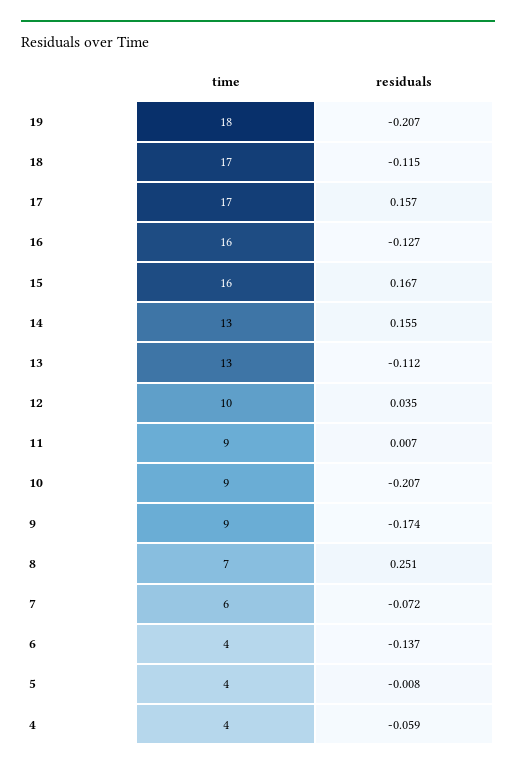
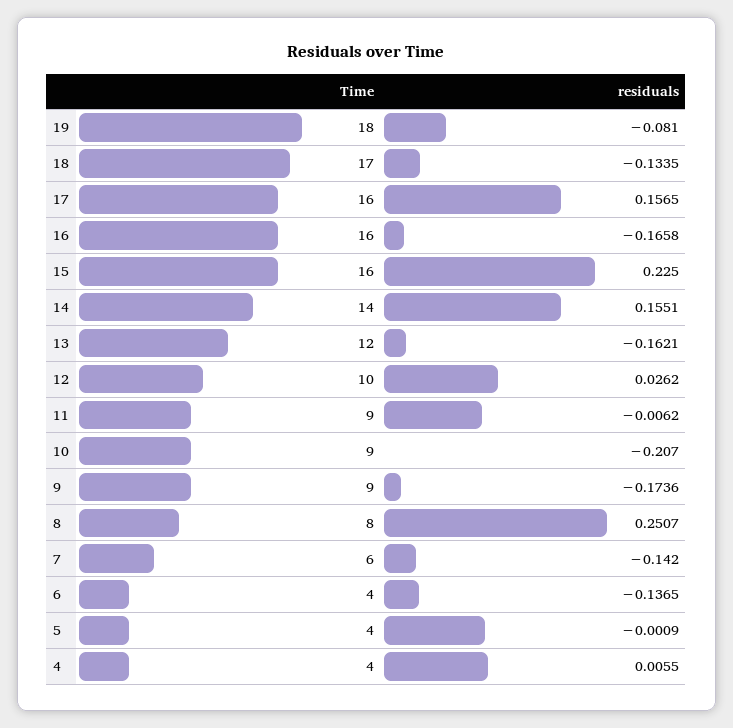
residuals, 19: -0.207 -> -0.081
residuals, 18: -0.115 -> -0.1335
time, 17: 17 -> 16
residuals, 16: -0.127 -> -0.1658
residuals, 15: 0.167 -> 0.225
time, 14: 13 -> 14
time, 13: 13 -> 12
residuals, 13: -0.112 -> -0.1621
residuals, 12: 0.035 -> 0.0262
residuals, 11: 0.007 -> -0.0062
time, 8: 7 -> 8
residuals, 7: -0.072 -> -0.142
residuals, 5: -0.008 -> -0.0009
residuals, 4: -0.059 -> 0.0055

